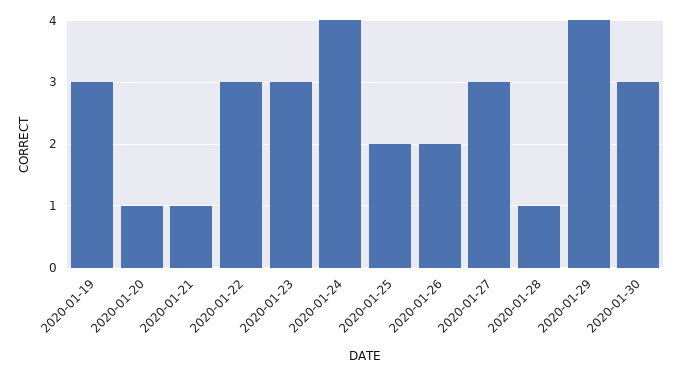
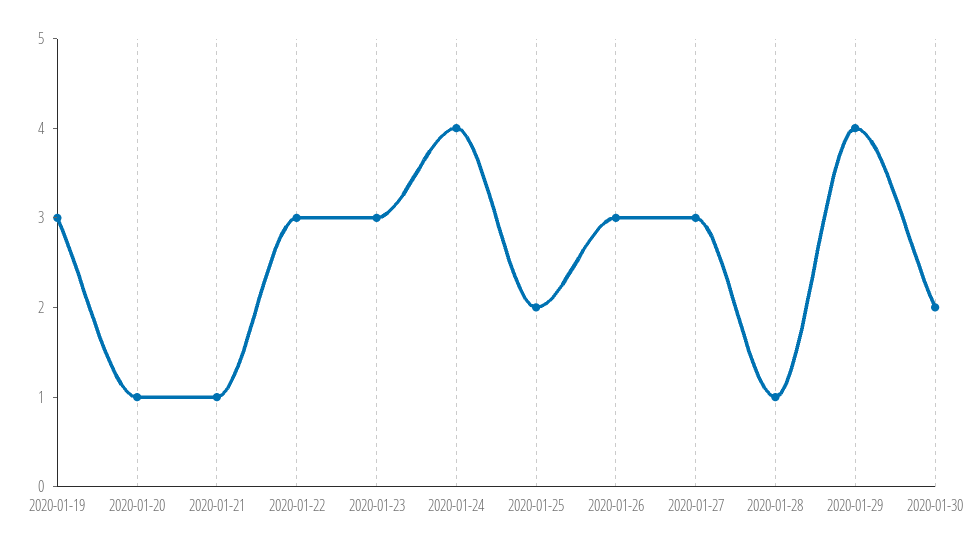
2020-01-26: 2 -> 3
2020-01-30: 3 -> 2

